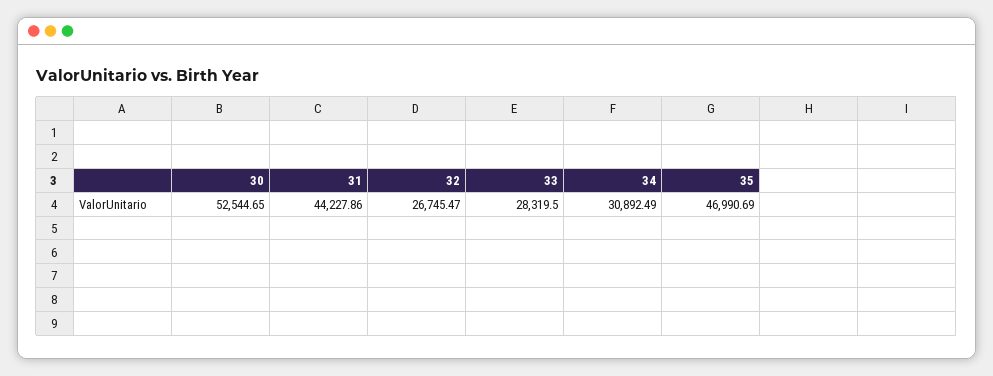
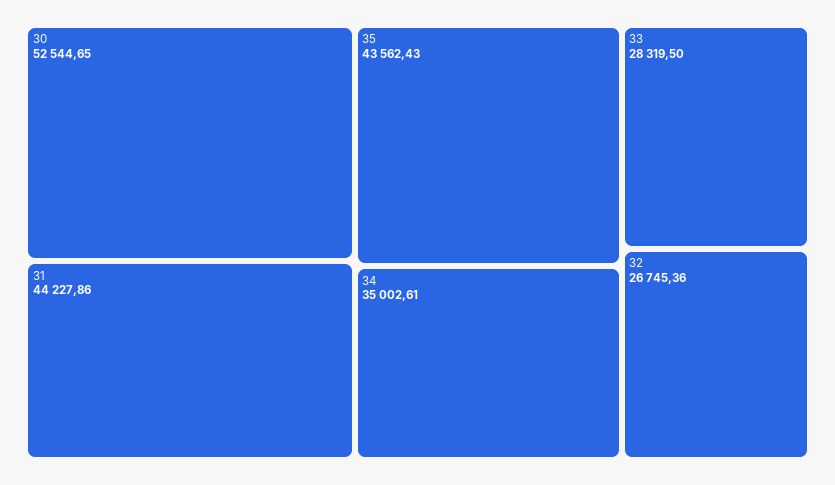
32: 26745.47 -> 26745.36
34: 30892.49 -> 35002.61
35: 46990.69 -> 43562.43

